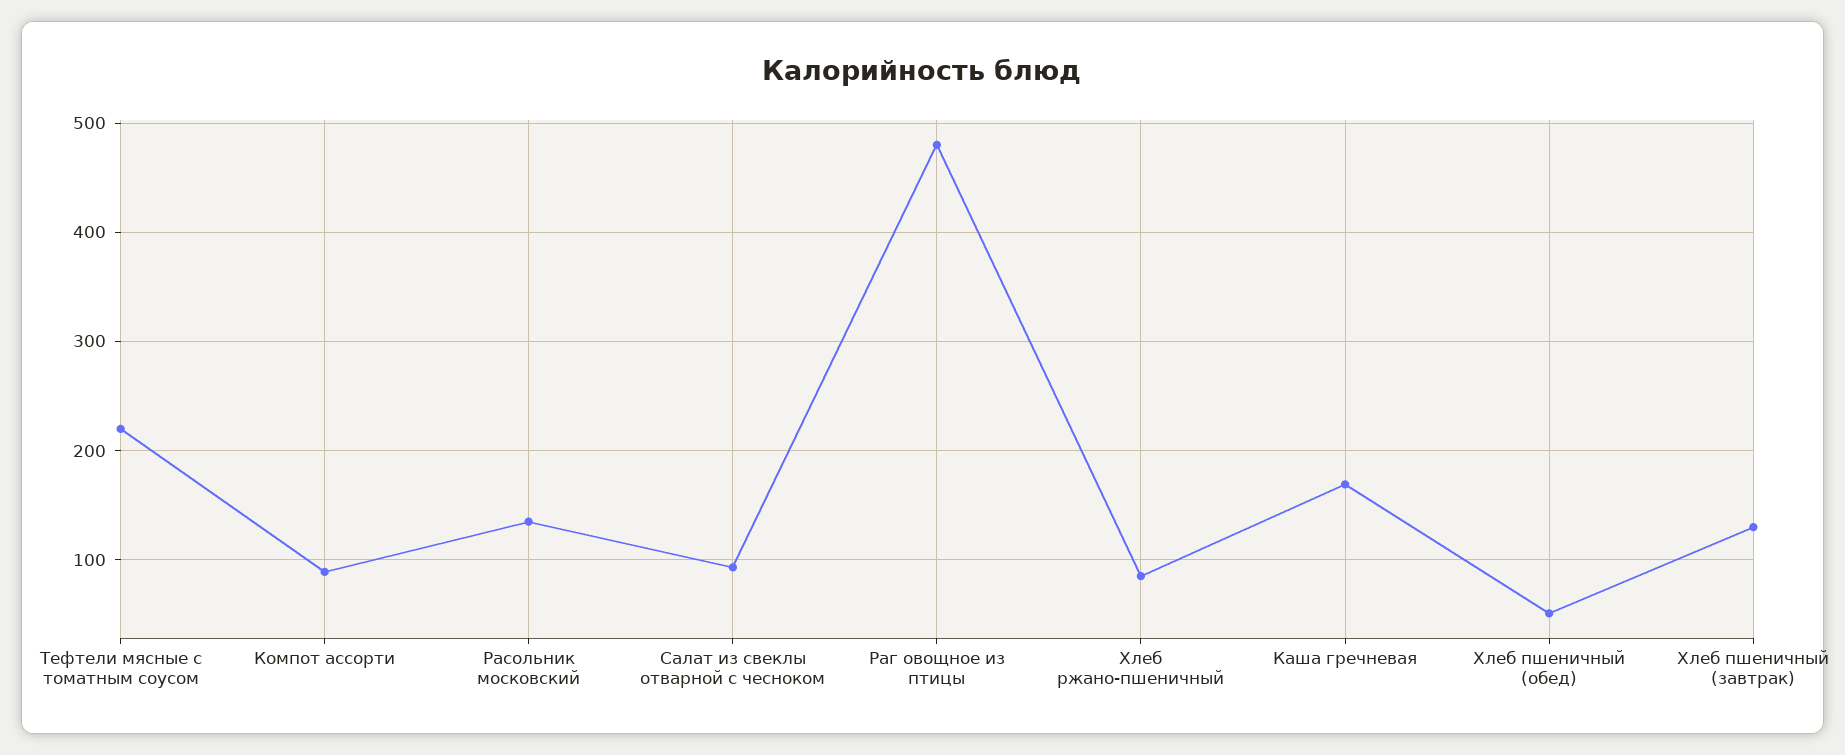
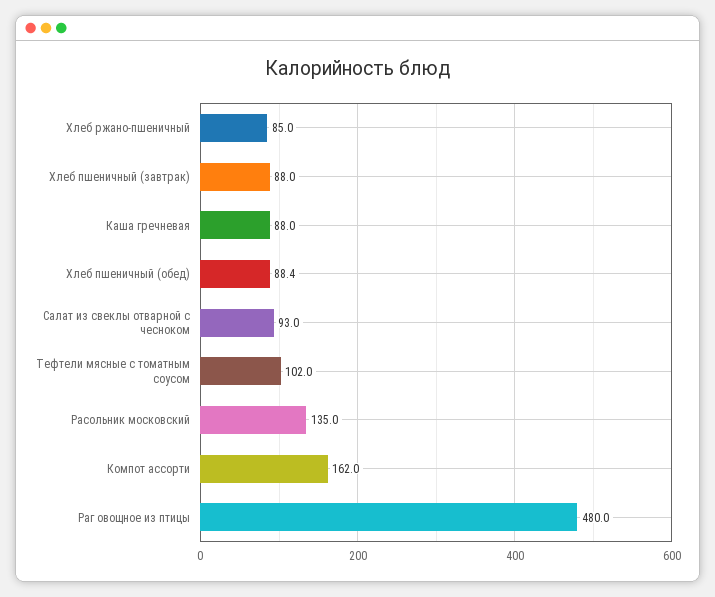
Тефтели мясные с томатным соусом: 220 -> 102
Компот ассорти: 90 -> 162
Каша гречневая: 170 -> 88
Хлеб пшеничный (обед): 50 -> 88.4
Хлеб пшеничный (завтрак): 130 -> 88

